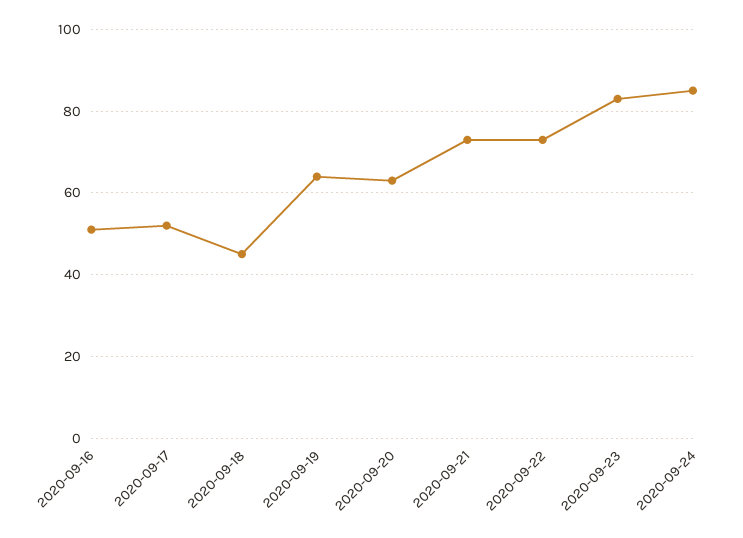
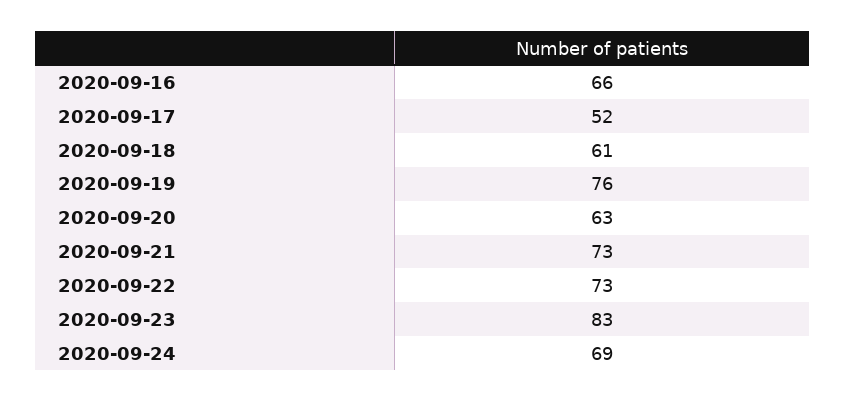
2020-09-16: 50 -> 66
2020-09-18: 45 -> 61
2020-09-19: 65 -> 76
2020-09-24: 85 -> 69

